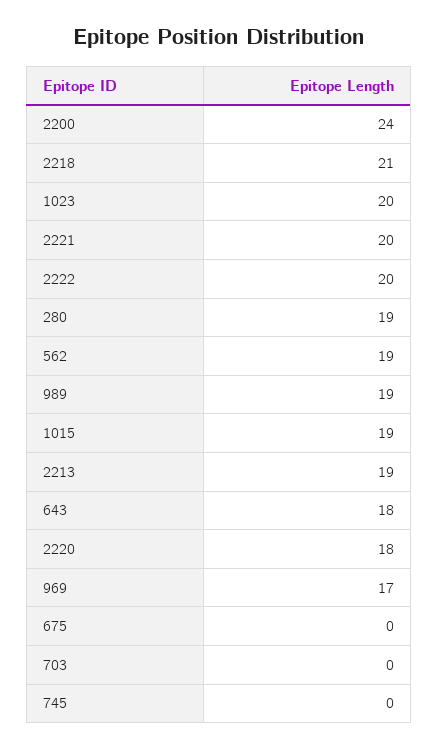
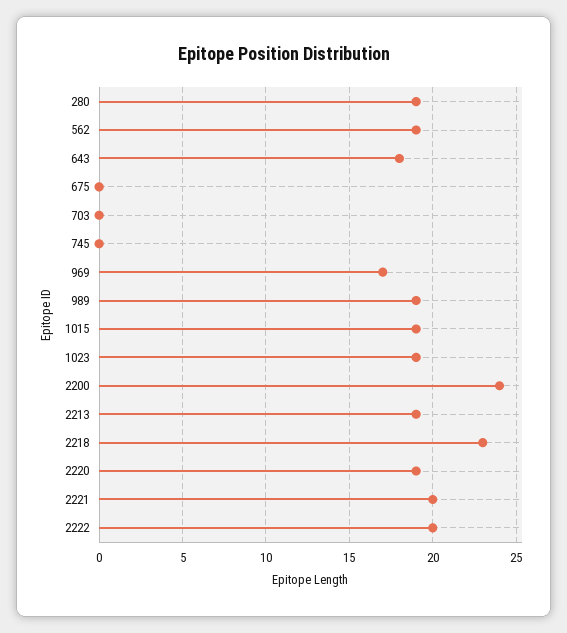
2218: 21 -> 23
1023: 20 -> 19
2220: 18 -> 19

